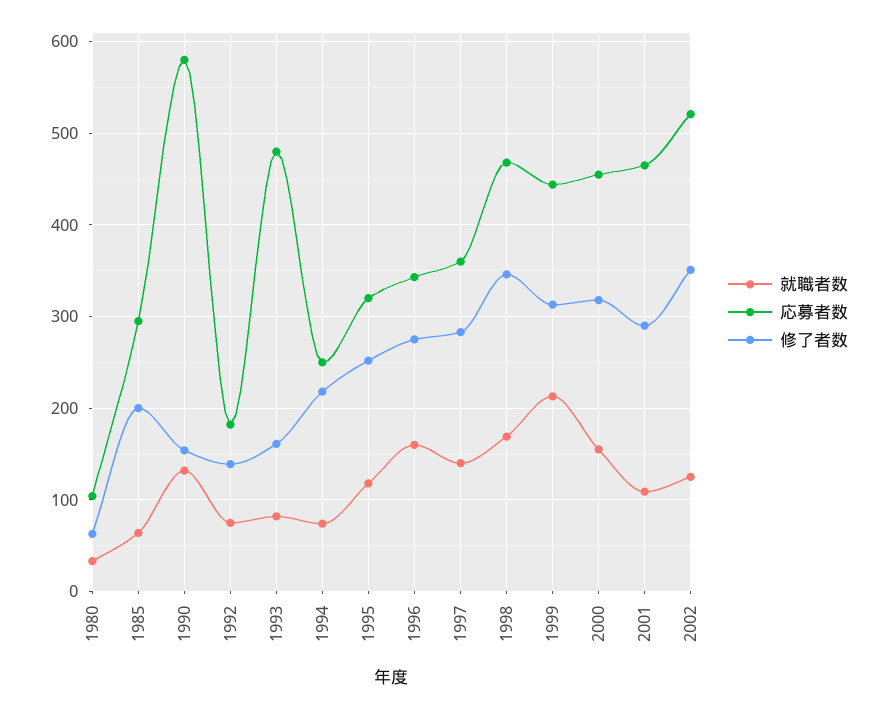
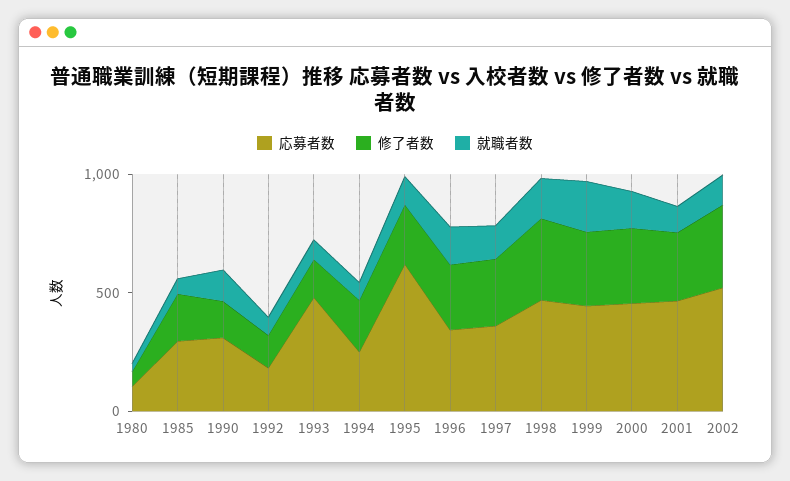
応募者数, 1990: 580 -> 300
応募者数, 1995: 320 -> 600

